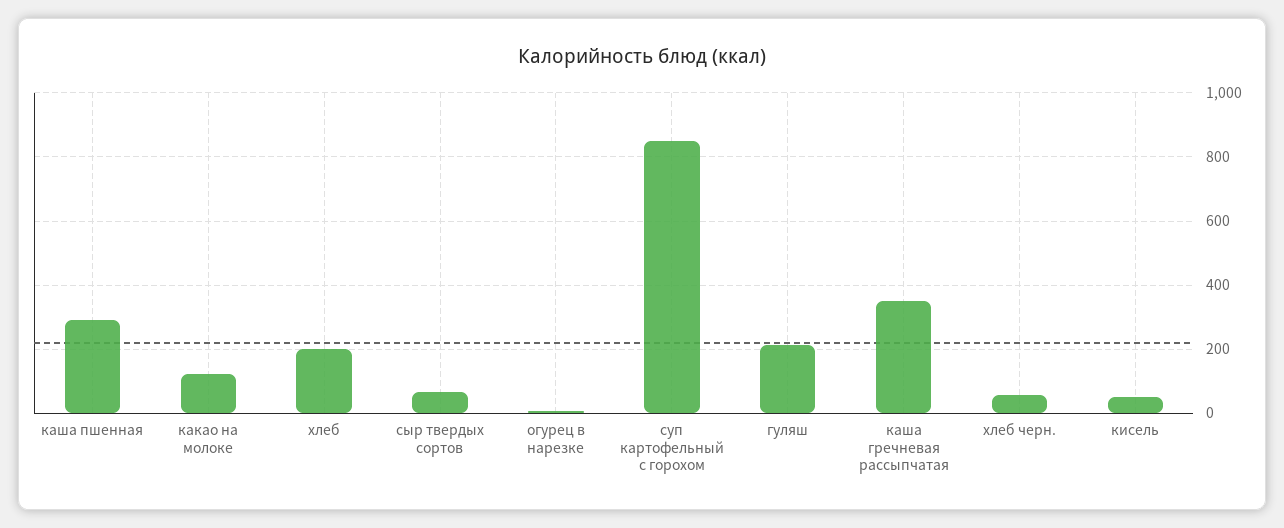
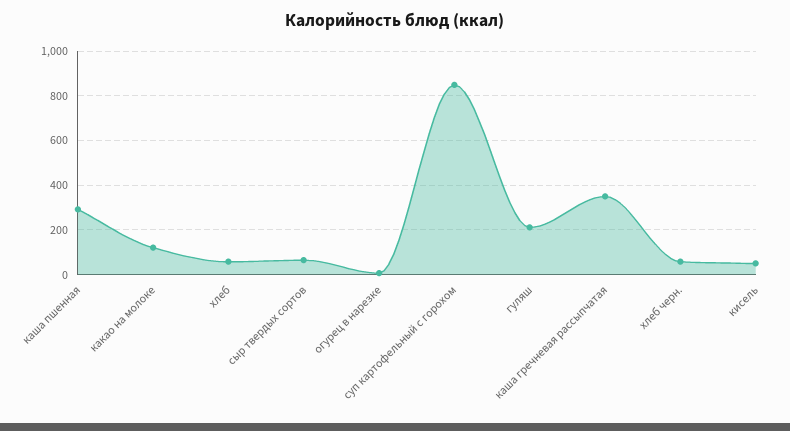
хлеб: 200 -> 50

